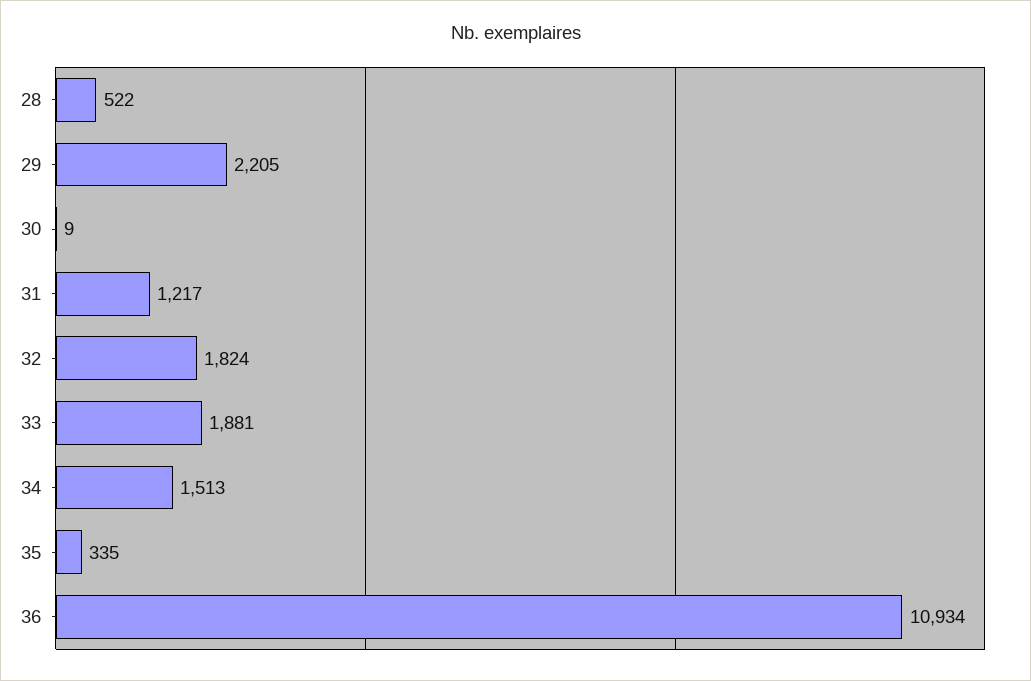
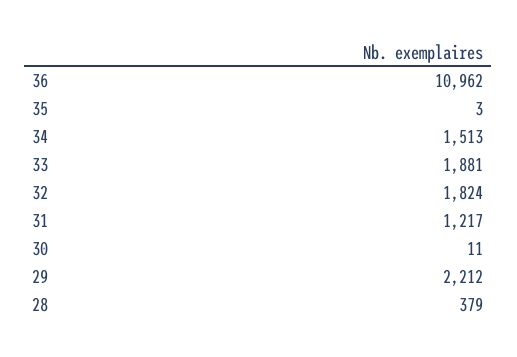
28: 522 -> 379
29: 2205 -> 2212
30: 9 -> 11
35: 335 -> 3
36: 10934 -> 10962

